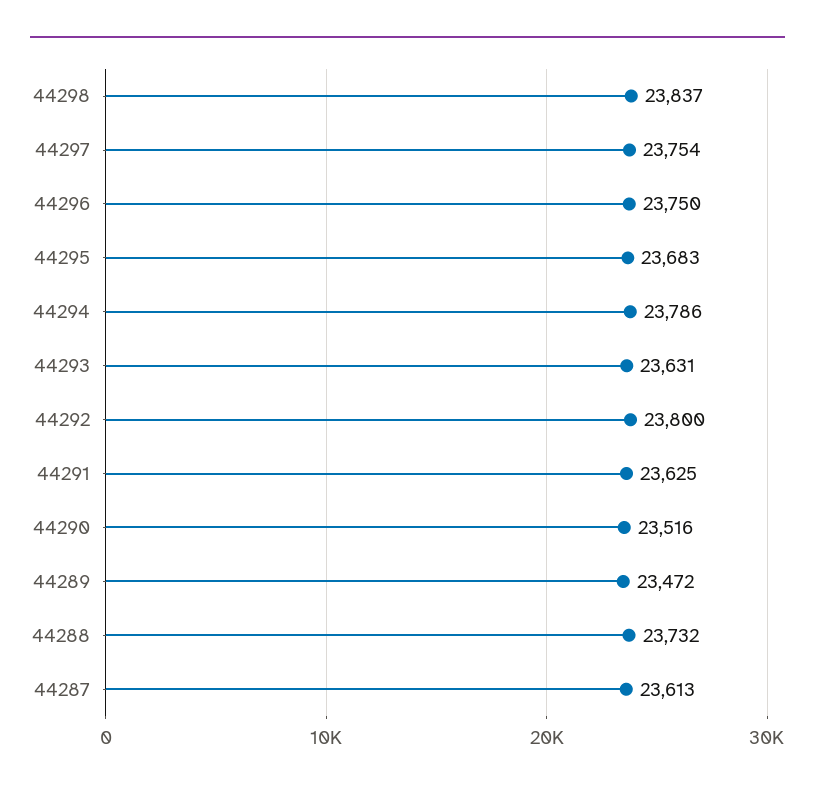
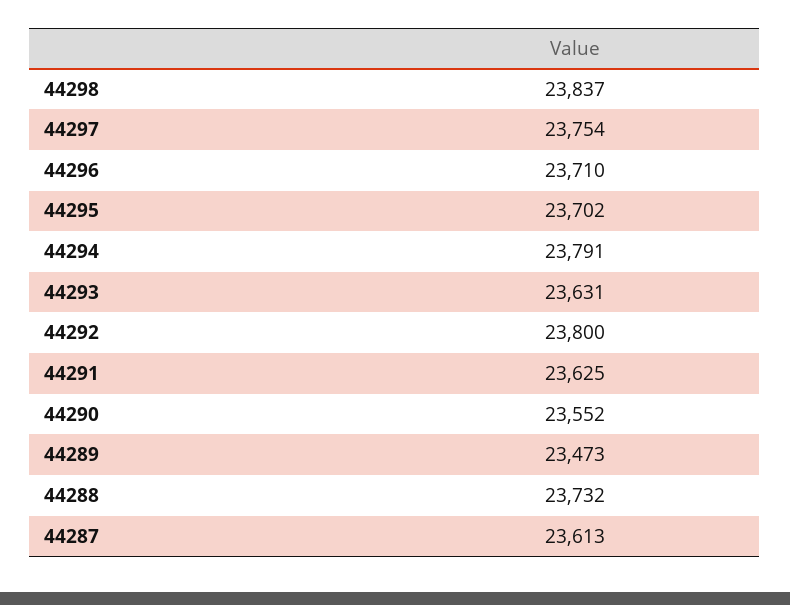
44296: 23750 -> 23710
44295: 23683 -> 23702
44294: 23786 -> 23791
44290: 23516 -> 23552
44289: 23472 -> 23473

